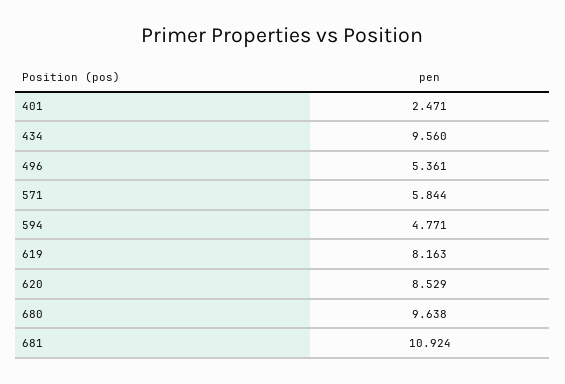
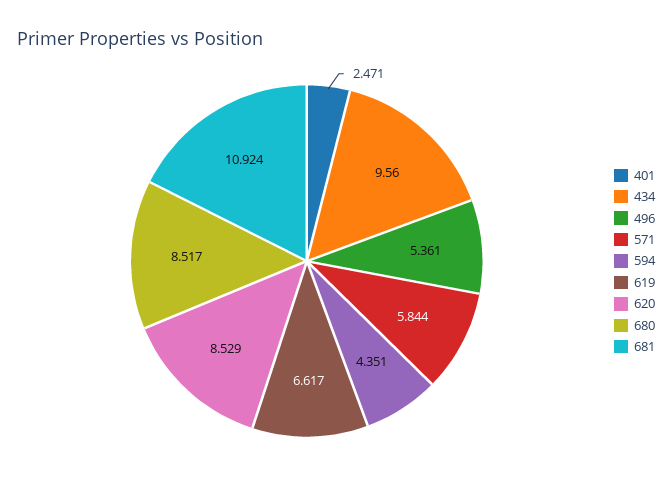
594: 4.771 -> 4.351
619: 8.163 -> 6.617
680: 9.638 -> 8.517

